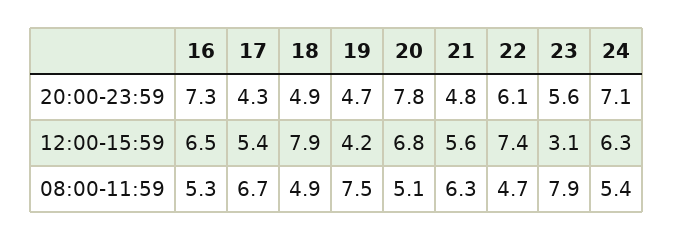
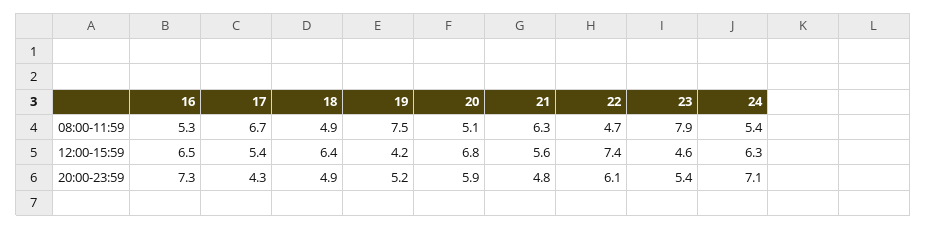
19, 20:00-23:59: 4.7 -> 5.2
20, 20:00-23:59: 7.8 -> 5.9
23, 20:00-23:59: 5.6 -> 5.4
18, 12:00-15:59: 7.9 -> 6.4
23, 12:00-15:59: 3.1 -> 4.6

